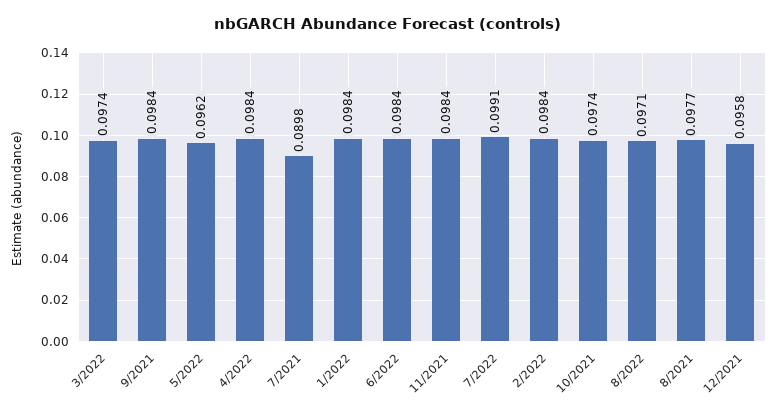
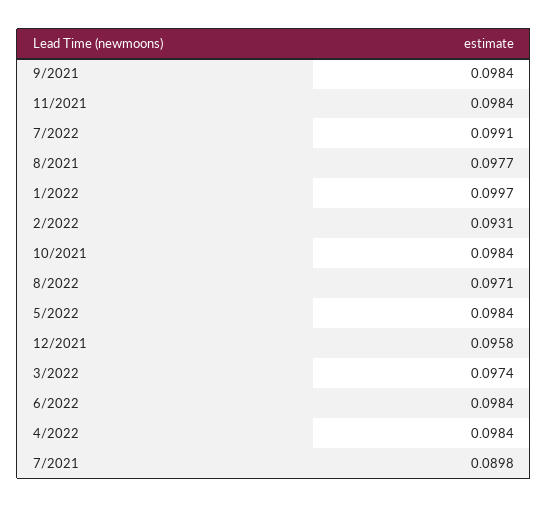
5/2022: 0.0962 -> 0.0984
1/2022: 0.0984 -> 0.0997
2/2022: 0.0984 -> 0.0931
10/2021: 0.0974 -> 0.0984

